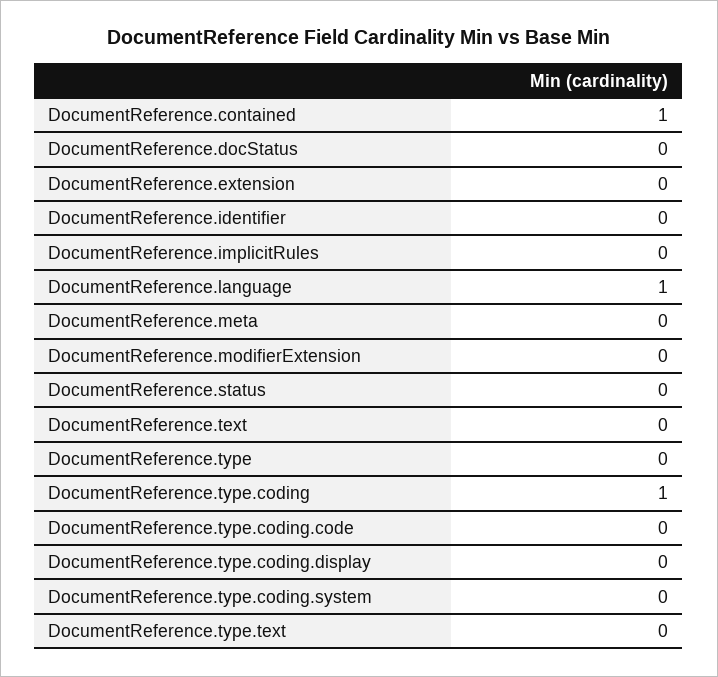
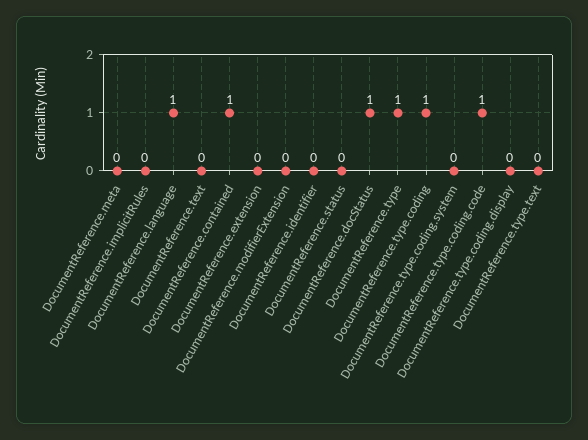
DocumentReference.docStatus: 0 -> 1
DocumentReference.type: 0 -> 1
DocumentReference.type.coding.code: 0 -> 1

